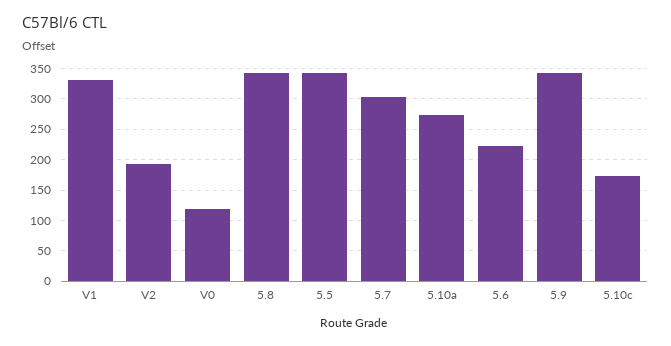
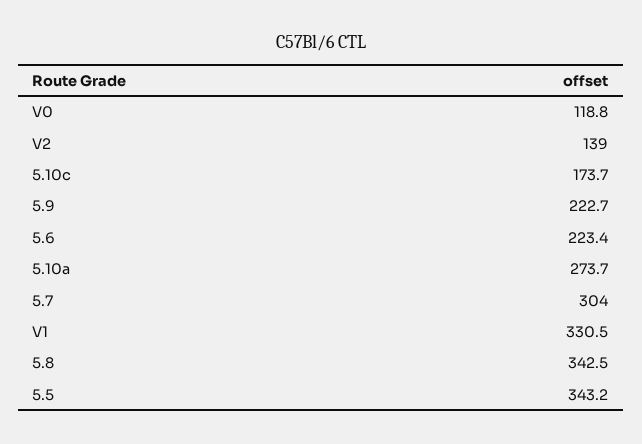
V2: 190 -> 139
5.9: 340 -> 222.7

